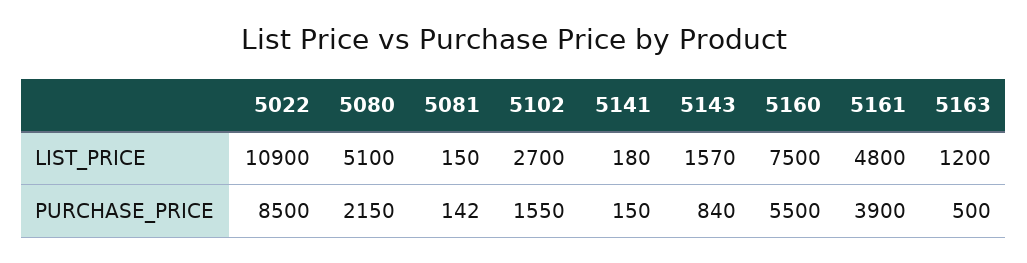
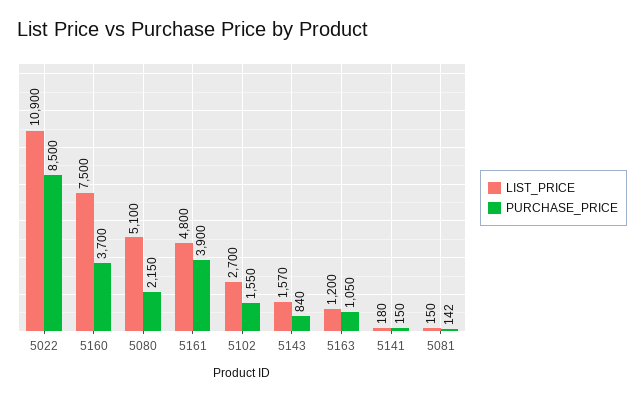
PURCHASE_PRICE, 5160: 5500 -> 3700
PURCHASE_PRICE, 5163: 500 -> 1050

